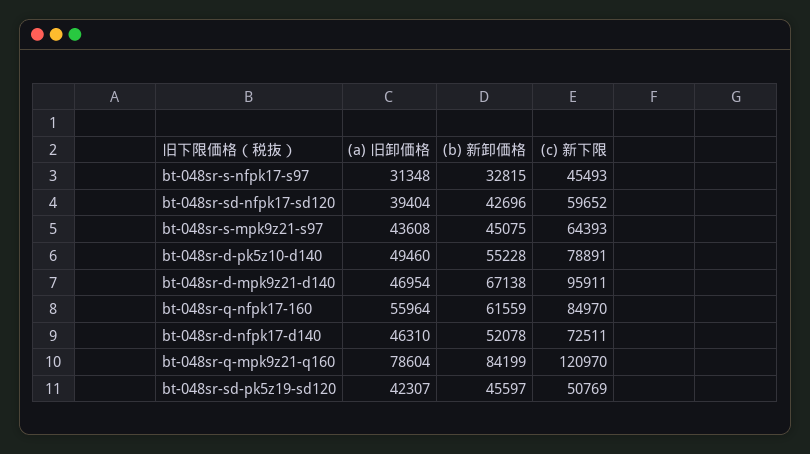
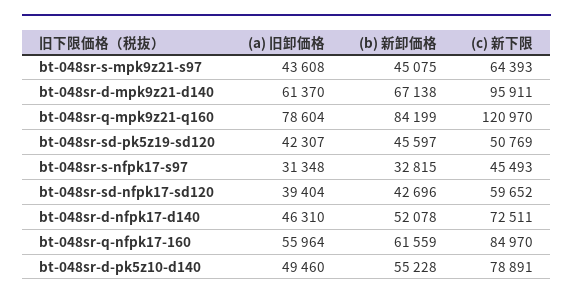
(a) 旧卸価格, bt-048sr-d-mpk9z21-d140: 46954 -> 61370

